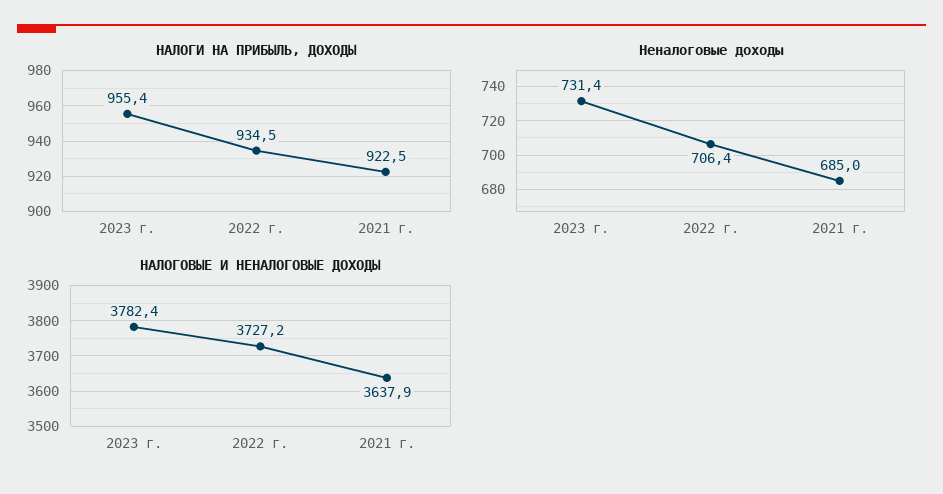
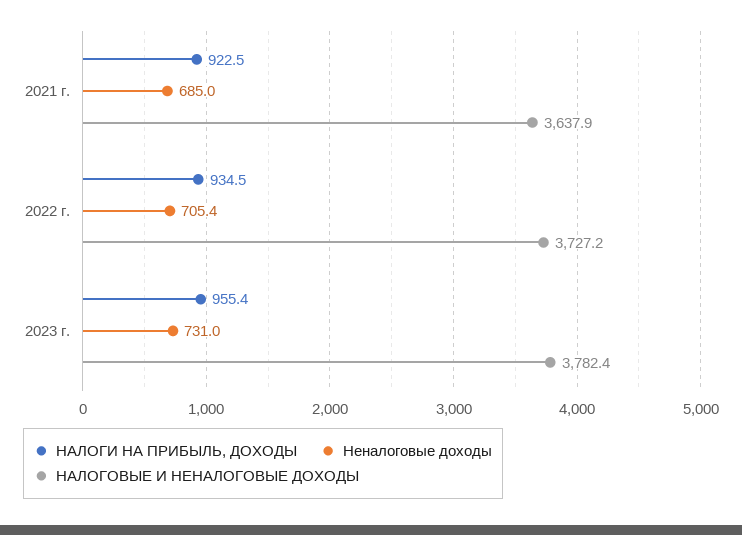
Неналоговые доходы, 2023 г.: 731.4 -> 731
Неналоговые доходы, 2022 г.: 706.4 -> 705.4

